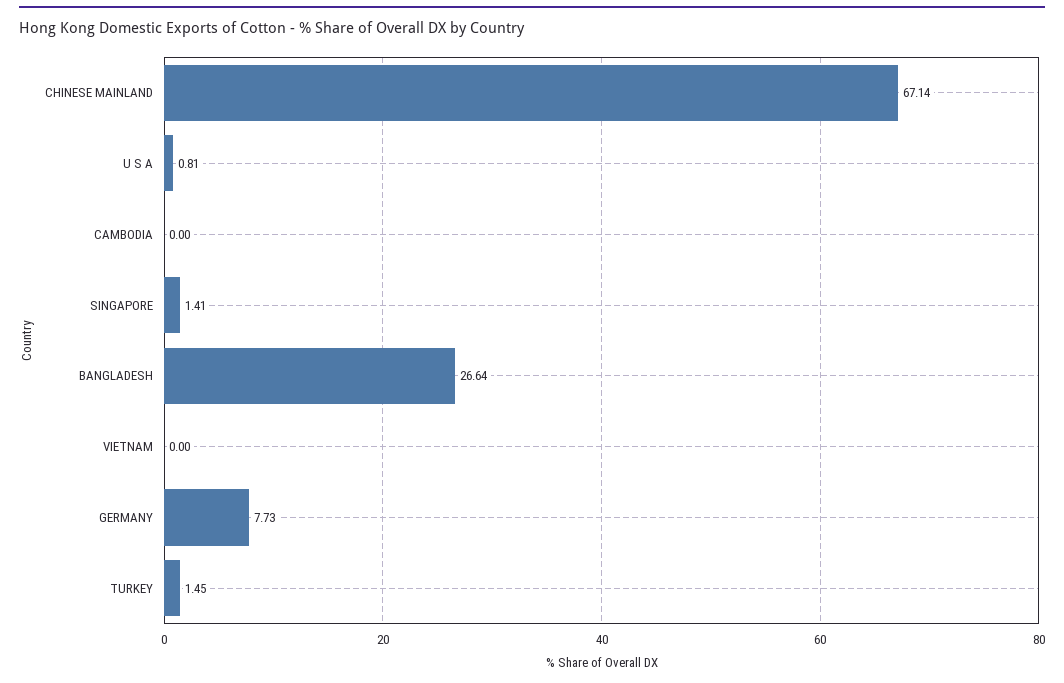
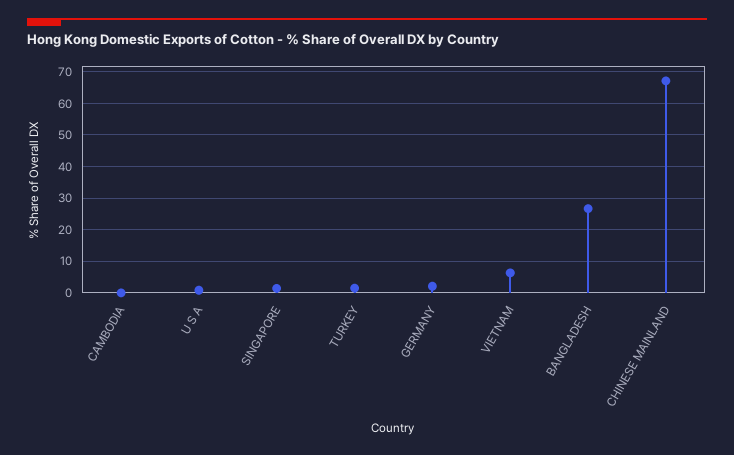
VIETNAM: 0 -> 6
GERMANY: 7.73 -> 2

